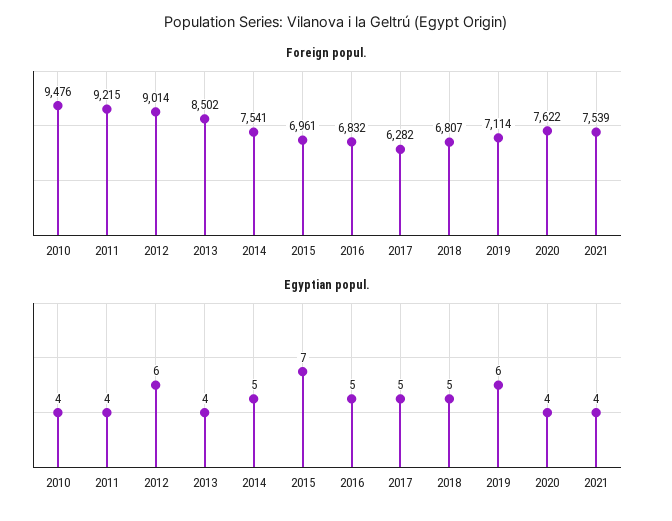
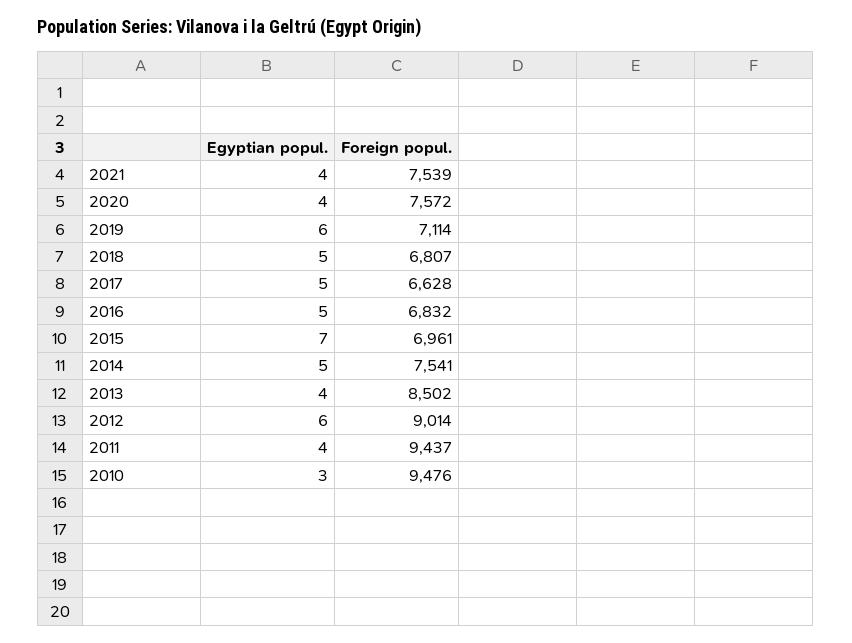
Foreign popul., 2011: 9215 -> 9437
Foreign popul., 2017: 6282 -> 6628
Foreign popul., 2020: 7622 -> 7572
Egyptian popul., 2010: 4 -> 3

